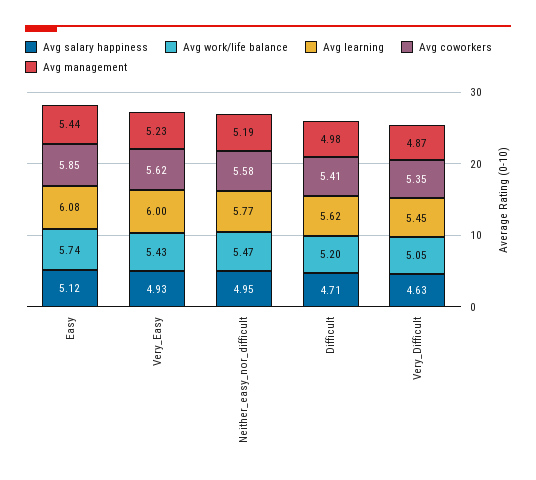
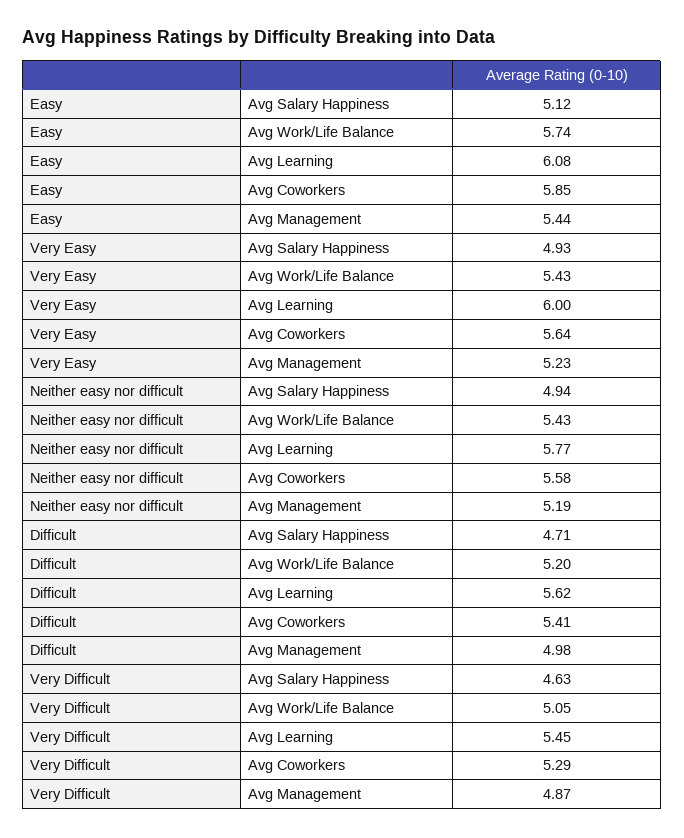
Avg coworkers, Very_Easy: 5.62 -> 5.64
Avg salary happiness, Neither_easy_nor_difficult: 4.95 -> 4.94
Avg work/life balance, Neither_easy_nor_difficult: 5.47 -> 5.43
Avg coworkers, Very_Difficult: 5.35 -> 5.29

